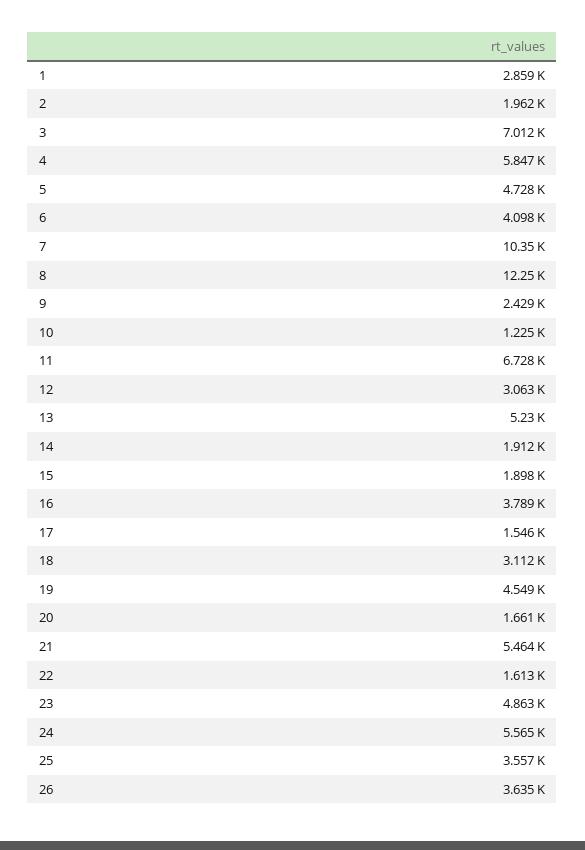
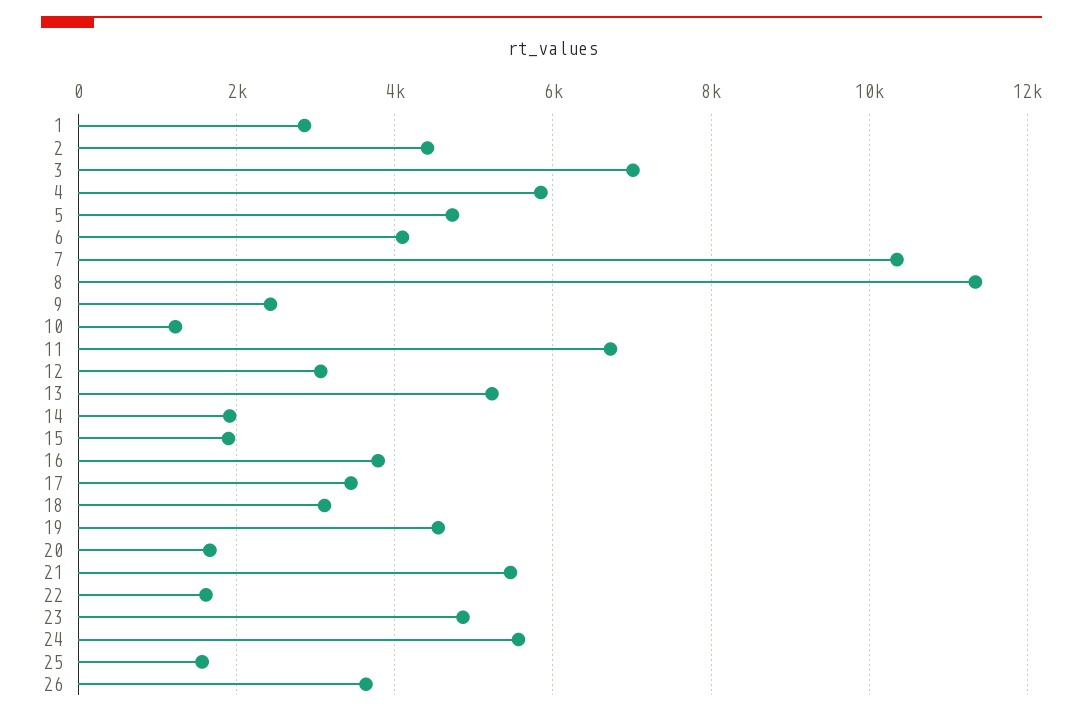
2: 1962 -> 4400
8: 12250 -> 11400
17: 1546 -> 3400
25: 3557 -> 1600

